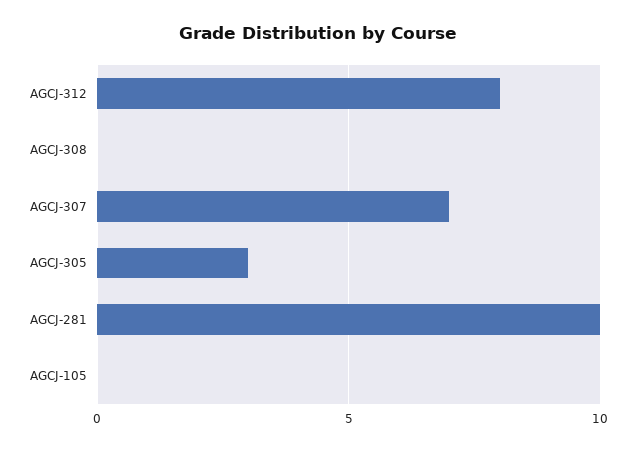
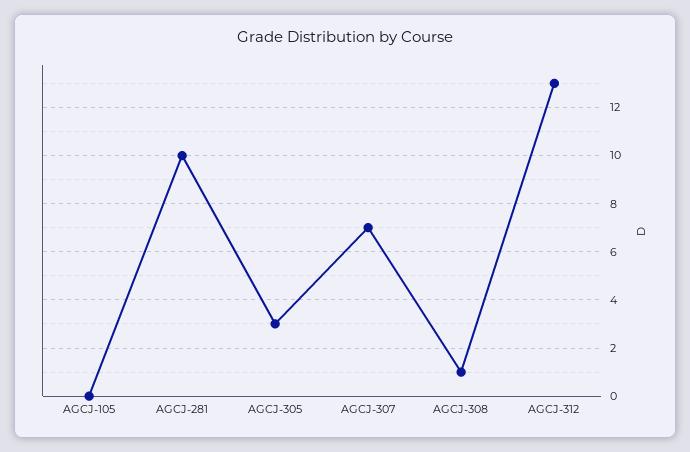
AGCJ-312: 8 -> 13
AGCJ-308: 0 -> 1

